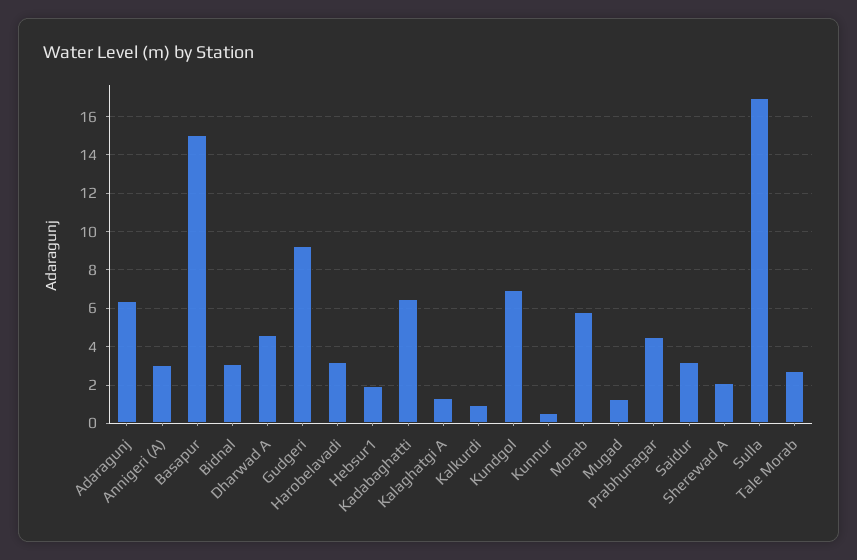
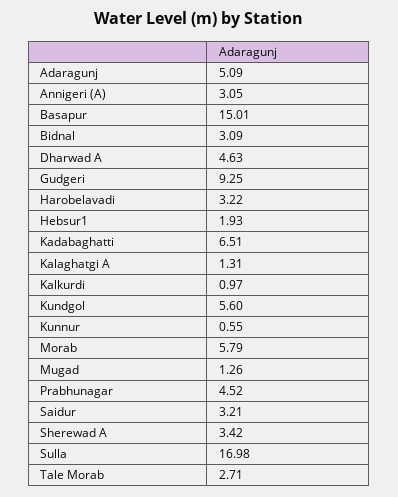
Adaragunj: 6.5 -> 5.09
Kundgol: 7 -> 5.6
Sherewad A: 2 -> 3.42

